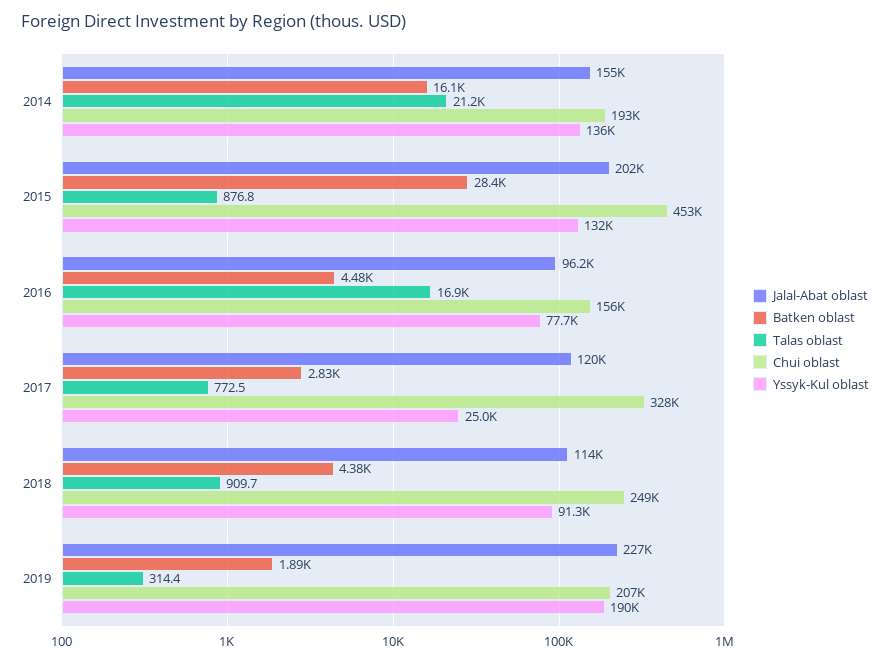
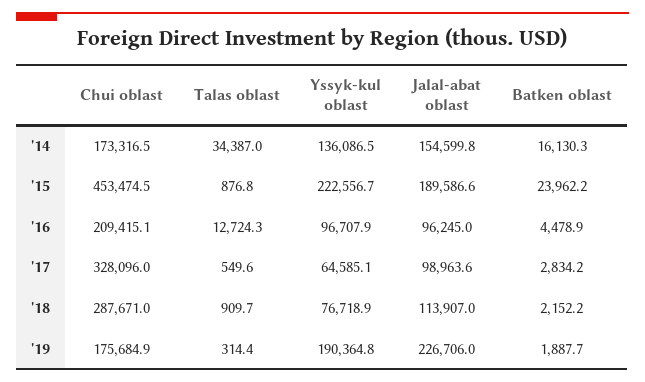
Talas oblast, 2014: 21200 -> 34387
Chui oblast, 2014: 193000 -> 173316.5
Jalal-Abat oblast, 2015: 202000 -> 189586.6
Batken oblast, 2015: 28400 -> 23962.2
Yssyk-Kul oblast, 2015: 132000 -> 222556.7
Talas oblast, 2016: 16900 -> 12724.3
Chui oblast, 2016: 156000 -> 209415.1
Yssyk-Kul oblast, 2016: 77700 -> 96707.9
Jalal-Abat oblast, 2017: 120000 -> 98963.6
Talas oblast, 2017: 772.5 -> 549.6
Yssyk-Kul oblast, 2017: 25000 -> 64585.1
Batken oblast, 2018: 4380 -> 2152.2
Chui oblast, 2018: 249000 -> 287671
Yssyk-Kul oblast, 2018: 91300 -> 76718.9
Chui oblast, 2019: 207000 -> 175684.9

